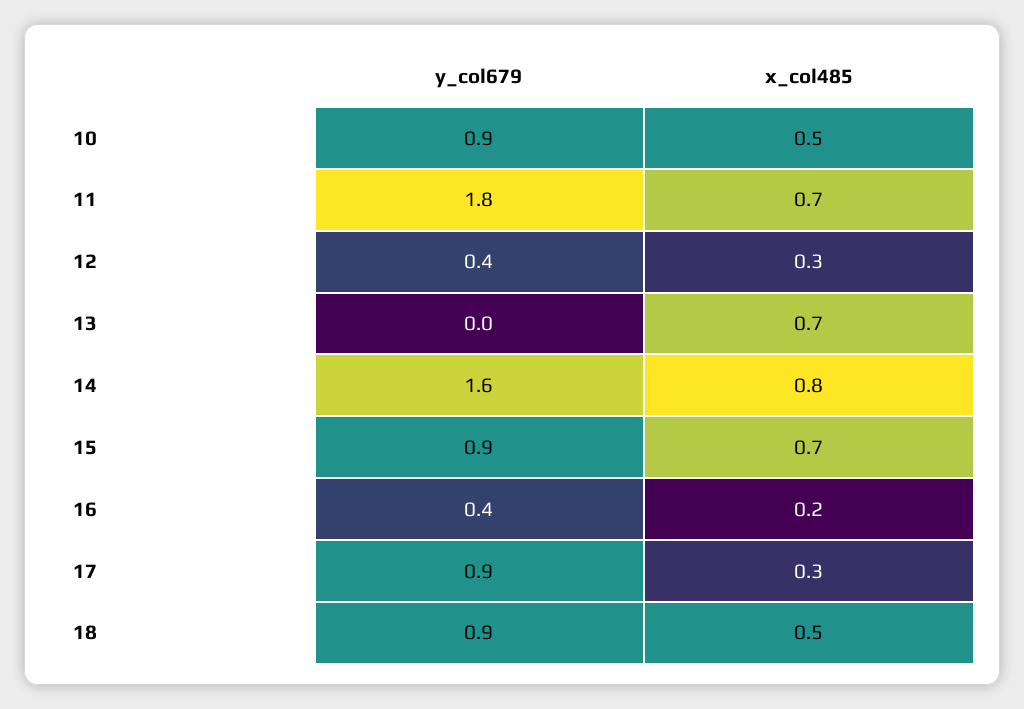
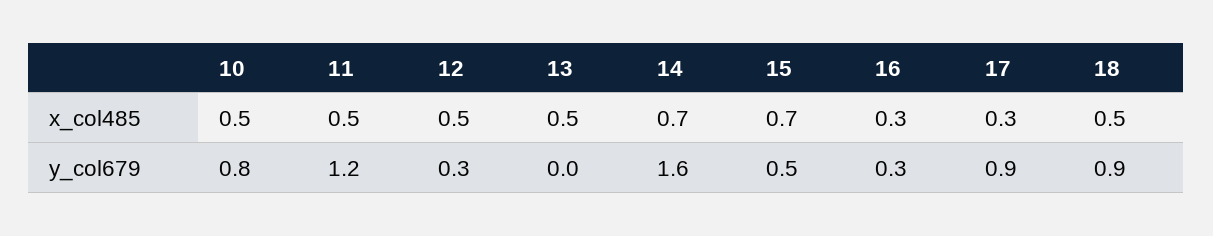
y_col679, 10: 0.9 -> 0.8
y_col679, 11: 1.8 -> 1.2
x_col485, 11: 0.7 -> 0.5
y_col679, 12: 0.4 -> 0.3
x_col485, 12: 0.3 -> 0.5
x_col485, 13: 0.7 -> 0.5
x_col485, 14: 0.8 -> 0.7
y_col679, 15: 0.9 -> 0.5
y_col679, 16: 0.4 -> 0.3
x_col485, 16: 0.2 -> 0.3

